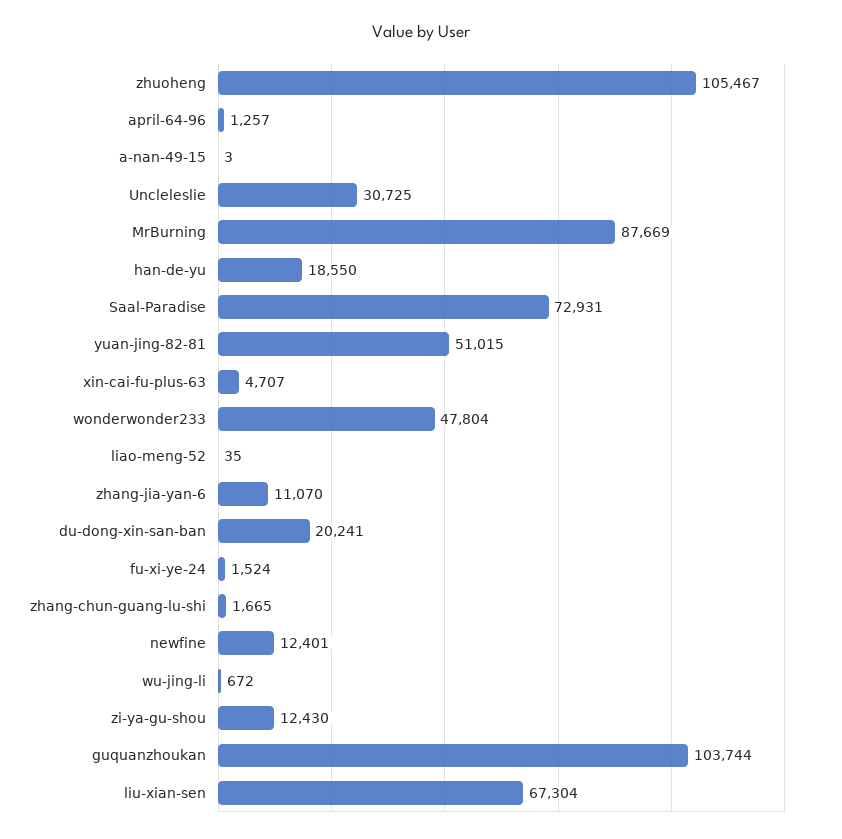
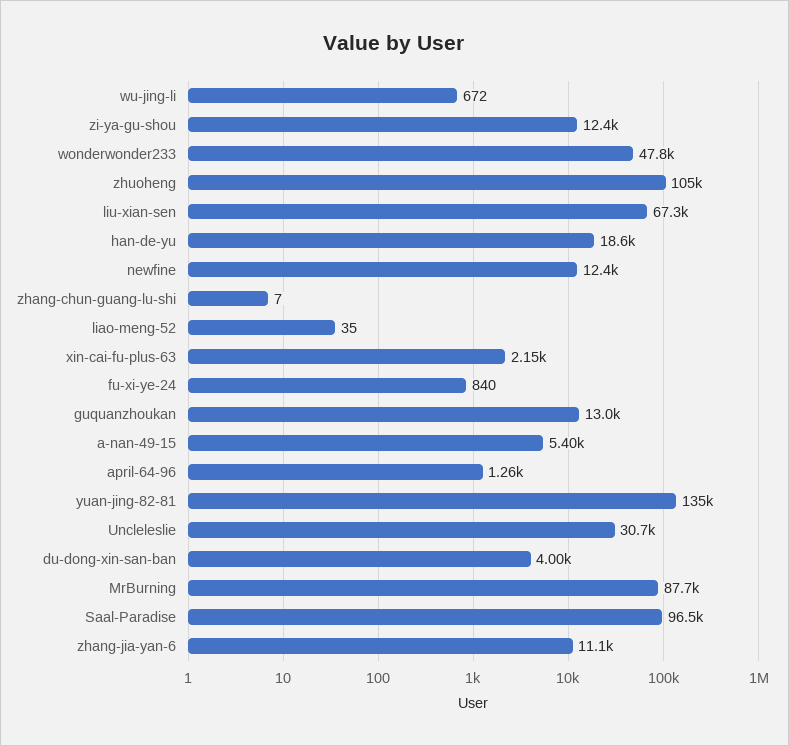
a-nan-49-15: 3 -> 5400
Saal-Paradise: 72931 -> 96500
yuan-jing-82-81: 51015 -> 135000
xin-cai-fu-plus-63: 4707 -> 2150
du-dong-xin-san-ban: 20241 -> 4000
fu-xi-ye-24: 1524 -> 840
zhang-chun-guang-lu-shi: 1665 -> 7
guquanzhoukan: 103744 -> 13000

